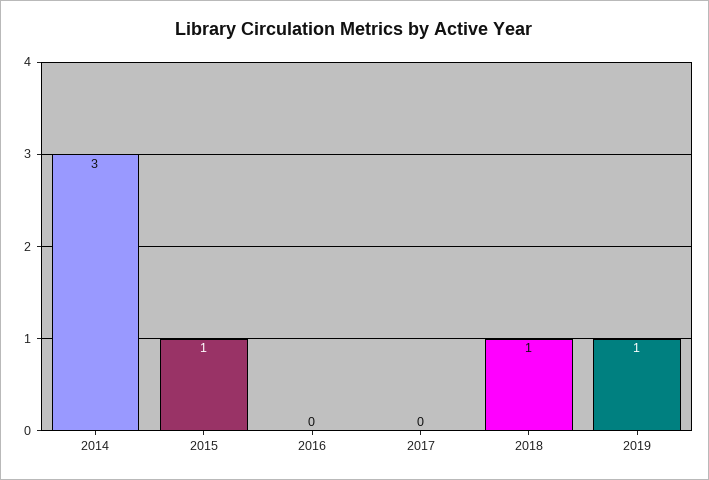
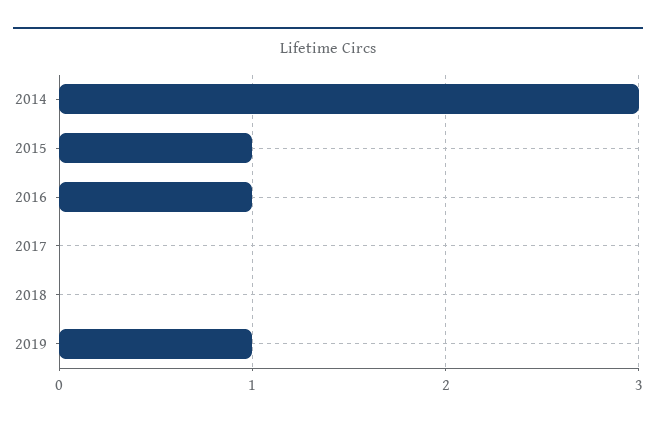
2016: 0 -> 1
2018: 1 -> 0

